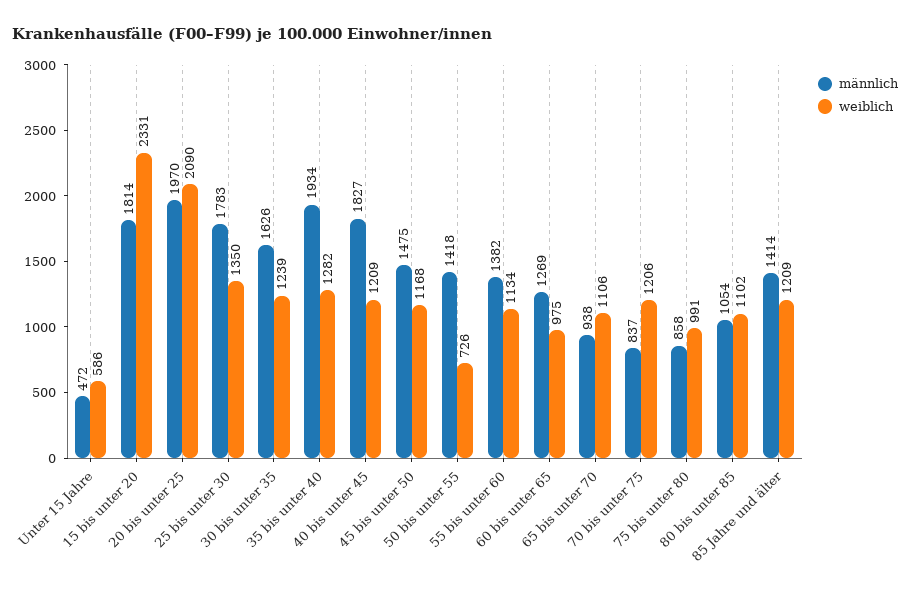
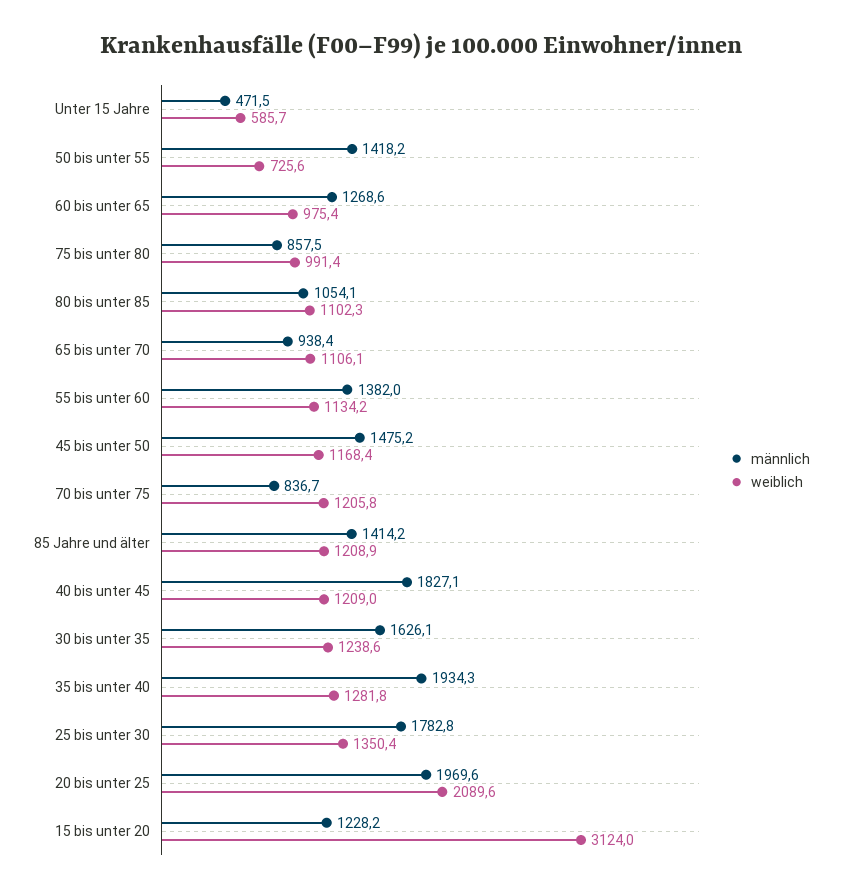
männlich, 15 bis unter 20: 1814 -> 1228.2
weiblich, 15 bis unter 20: 2331 -> 3124

